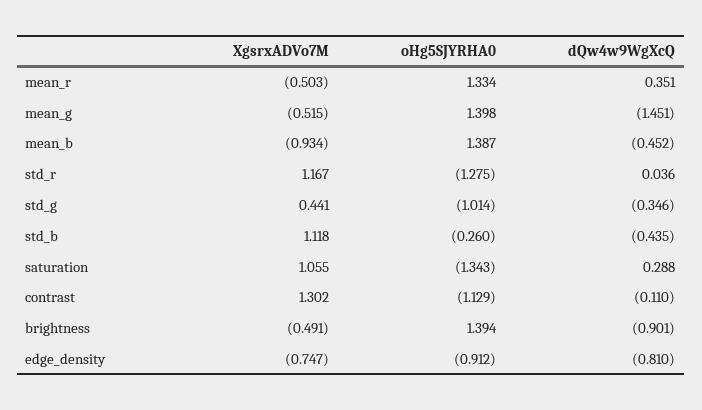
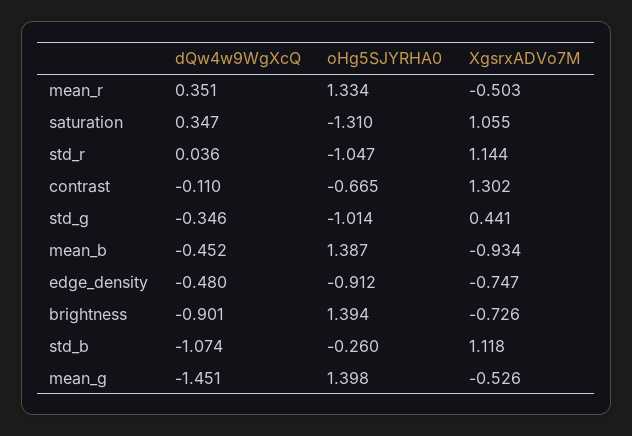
XgsrxADVo7M, mean_g: -0.515 -> -0.526
XgsrxADVo7M, std_r: 1.167 -> 1.144
oHg5SJYRHA0, std_r: -1.275 -> -1.047
dQw4w9WgXcQ, std_b: -0.435 -> -1.074
oHg5SJYRHA0, saturation: -1.343 -> -1.31
dQw4w9WgXcQ, saturation: 0.288 -> 0.347
oHg5SJYRHA0, contrast: -1.129 -> -0.665
XgsrxADVo7M, brightness: -0.491 -> -0.726
dQw4w9WgXcQ, edge_density: -0.81 -> -0.48

